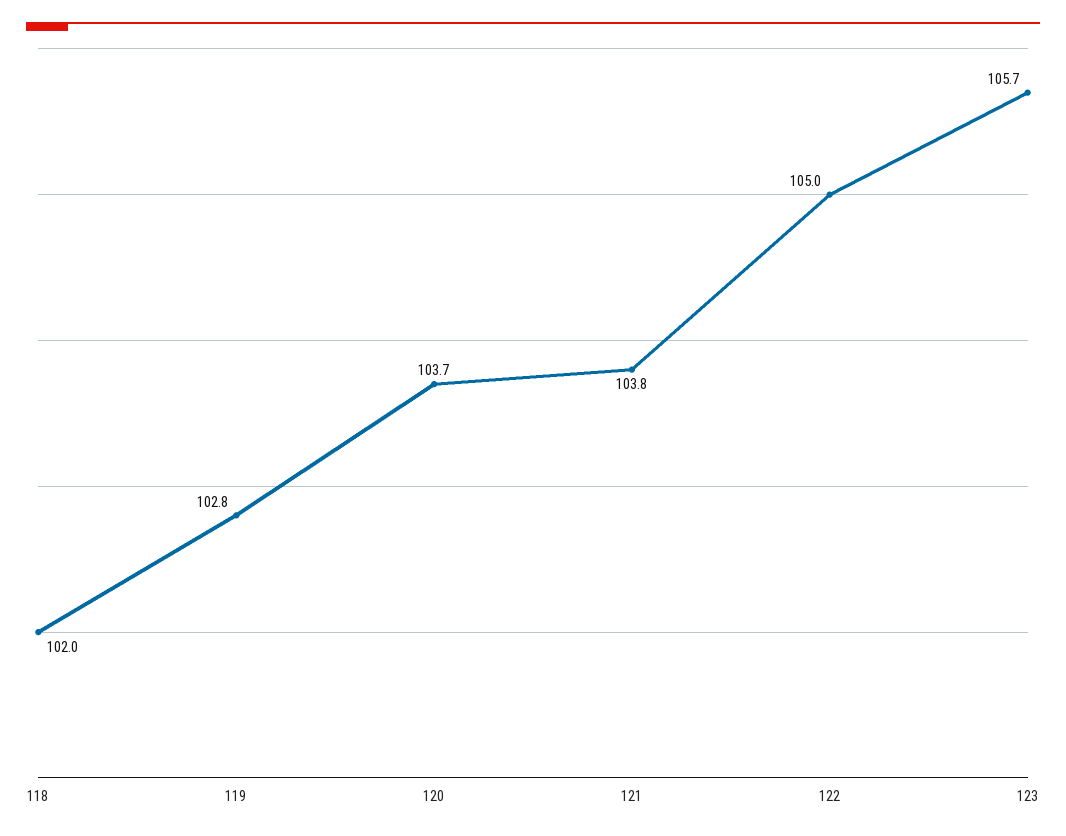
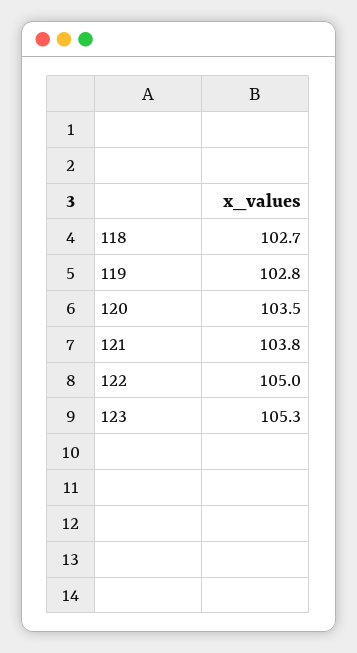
118: 102 -> 102.7
120: 103.7 -> 103.5
123: 105.7 -> 105.3

